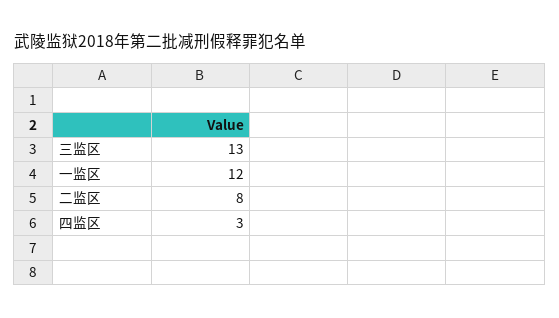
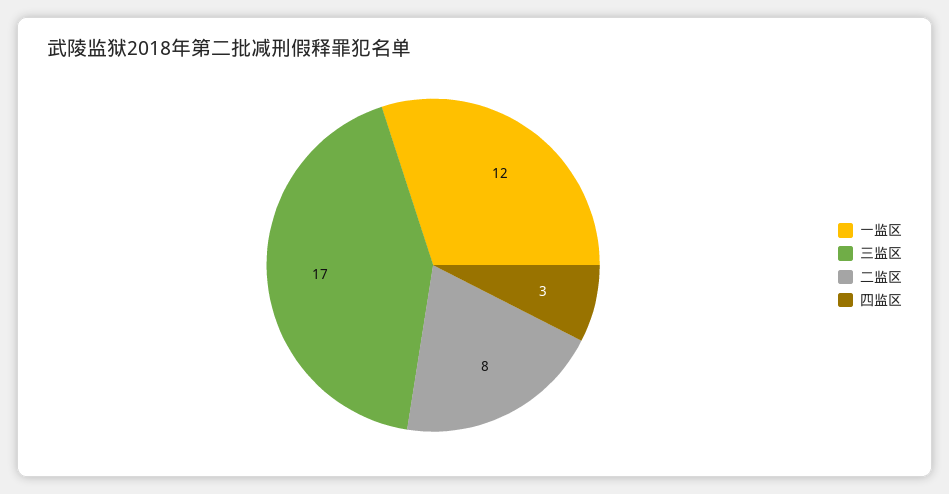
三监区: 13 -> 17

